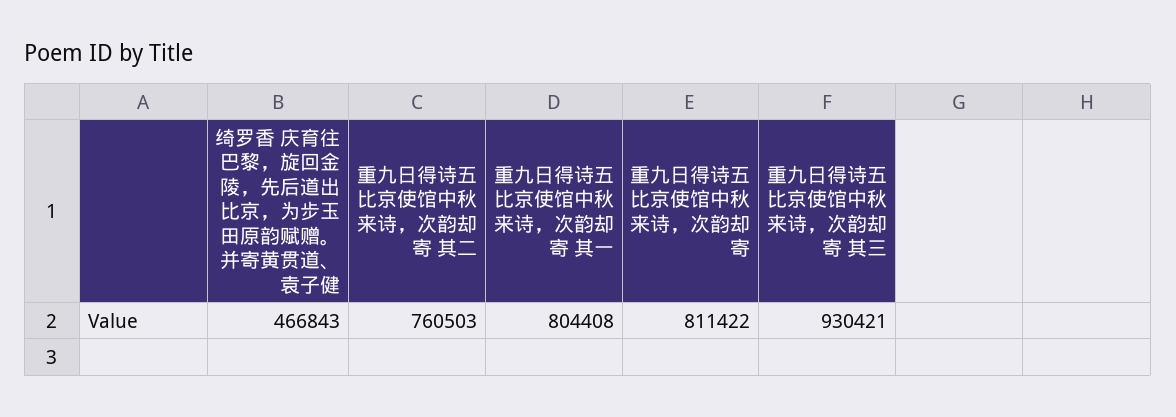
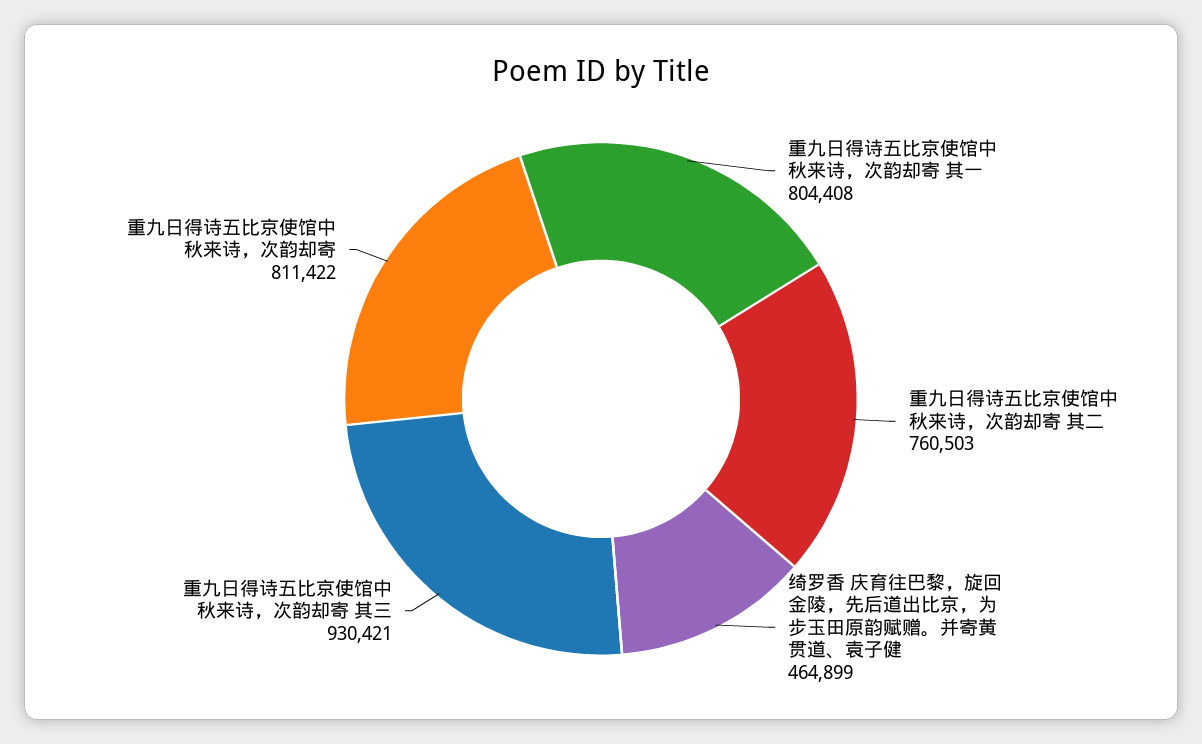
绮罗香 庆育往巴黎，旋回金陵，先后道出比京，为步玉田原韵赋赠。并寄黄贯道、袁子健: 466843 -> 464899

